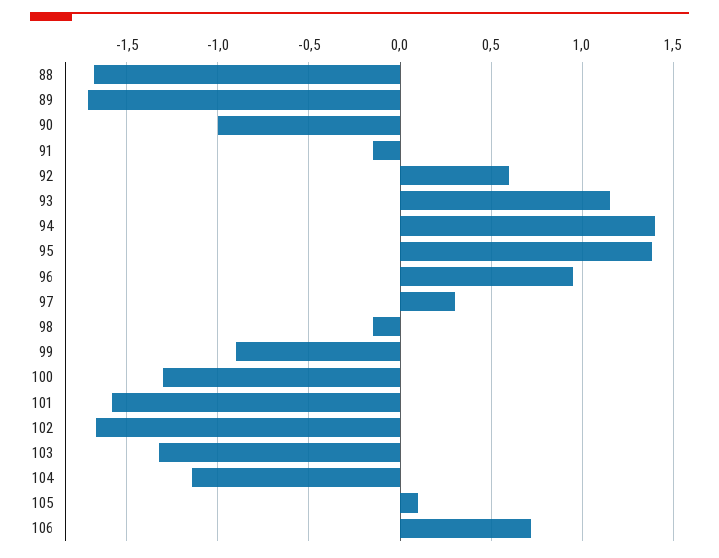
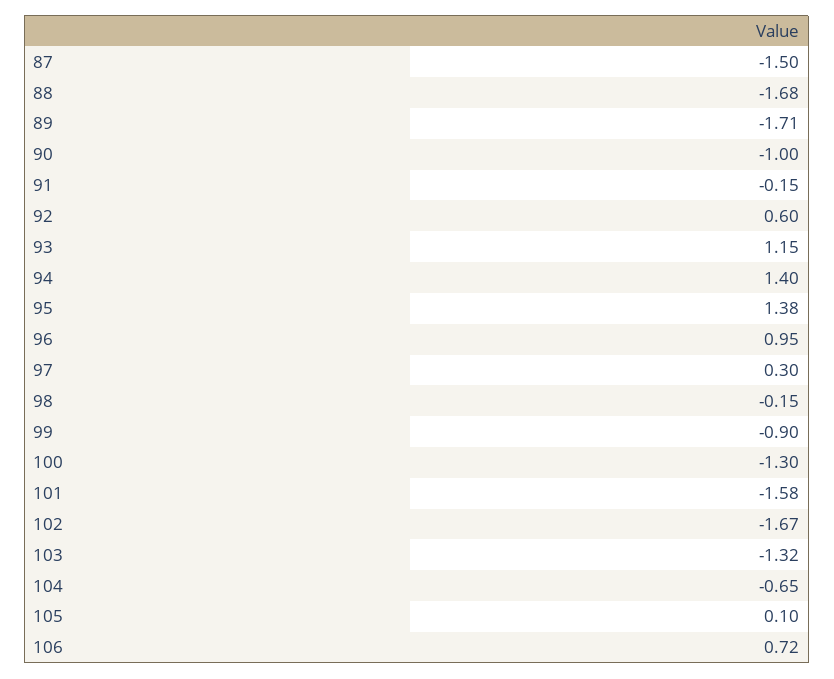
104: -1.15 -> -0.65
87: none -> -1.5

